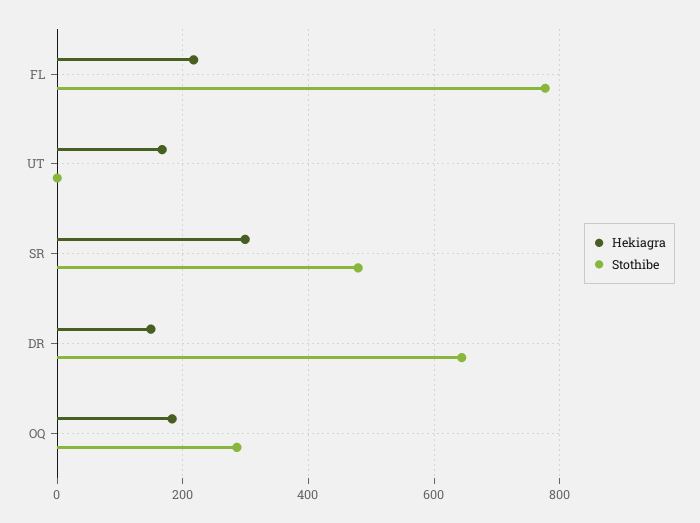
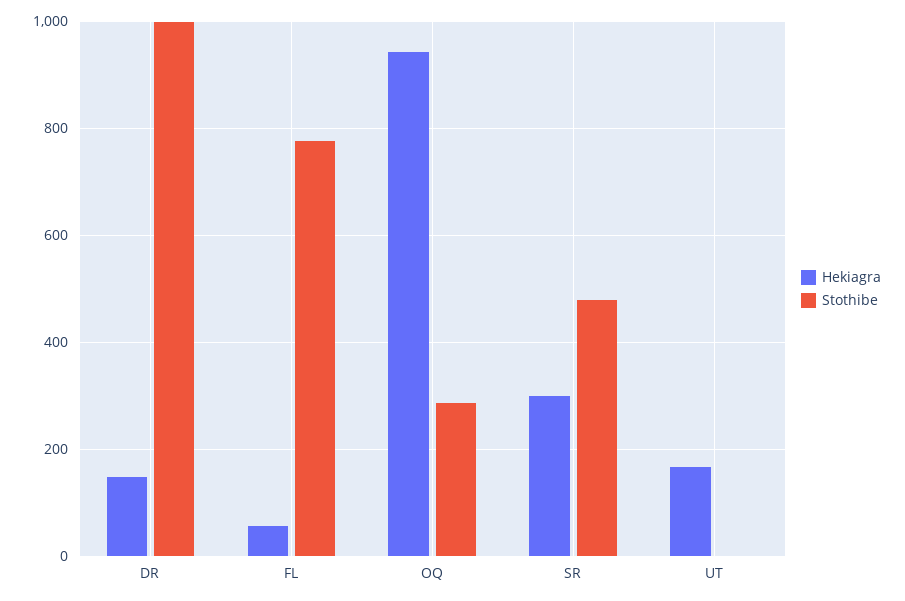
Hekiagra, FL: 220 -> 60
Stothibe, DR: 640 -> 1000
Hekiagra, OQ: 180 -> 940

